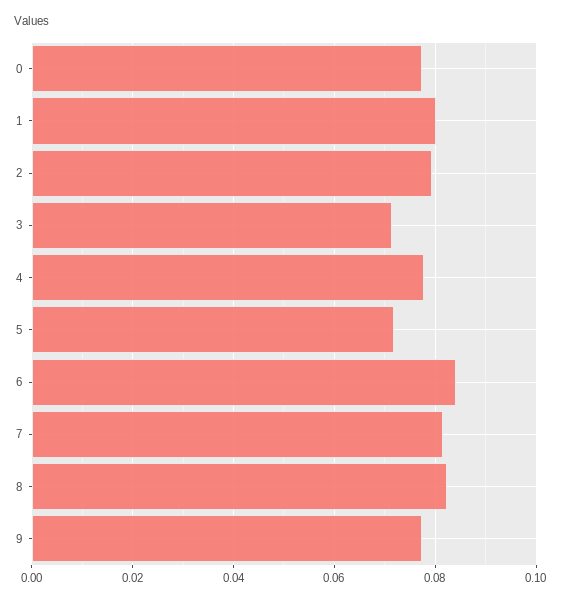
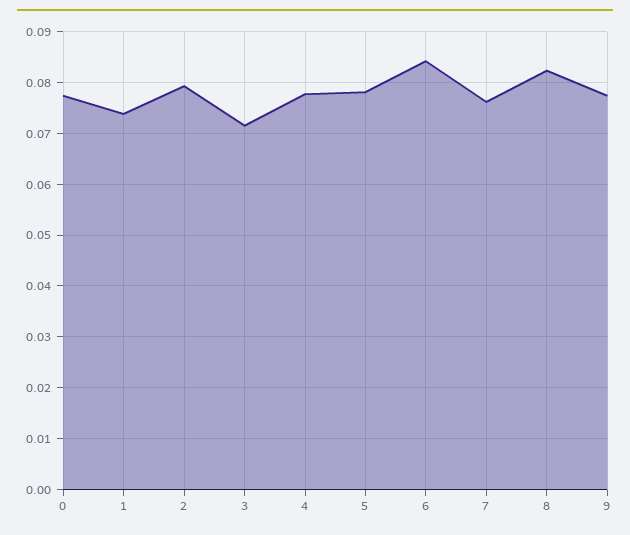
1: 0.08 -> 0.074
5: 0.072 -> 0.078
7: 0.082 -> 0.076

